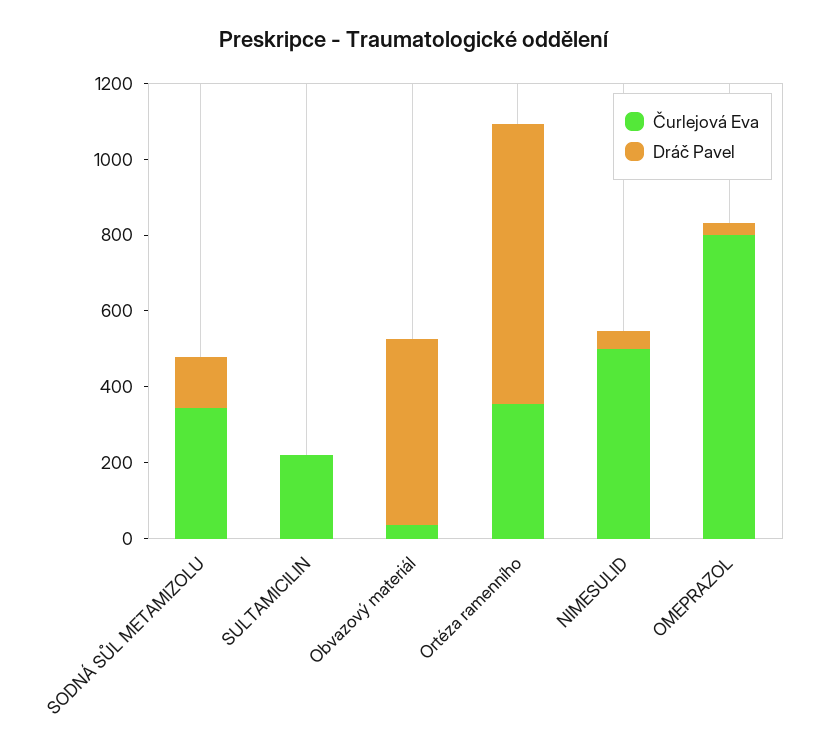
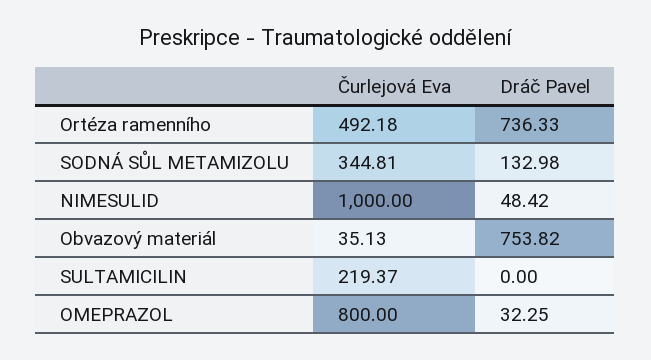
Dráč Pavel, Obvazový materiál: 500 -> 753.82
Čurlejová Eva, Ortéza ramenního: 350 -> 492.18
Čurlejová Eva, NIMESULID: 500 -> 1000

